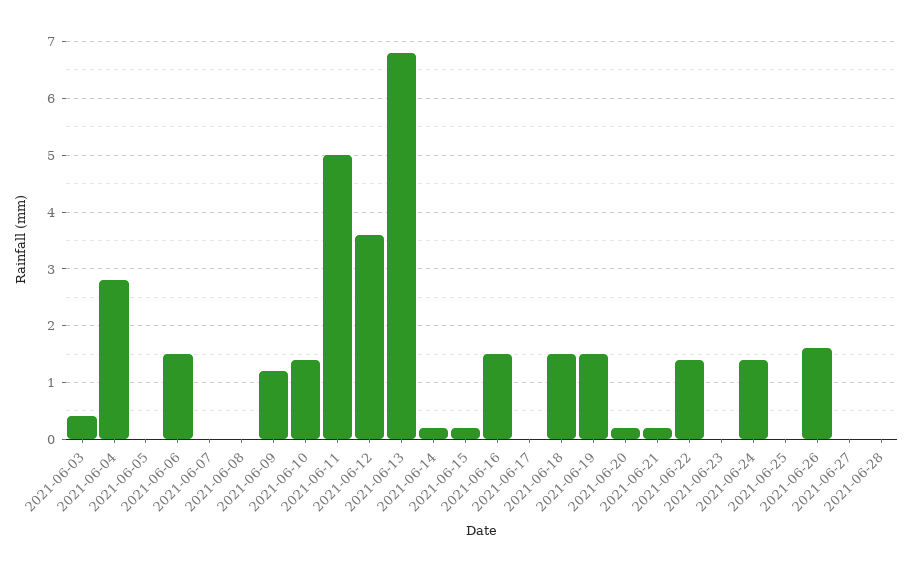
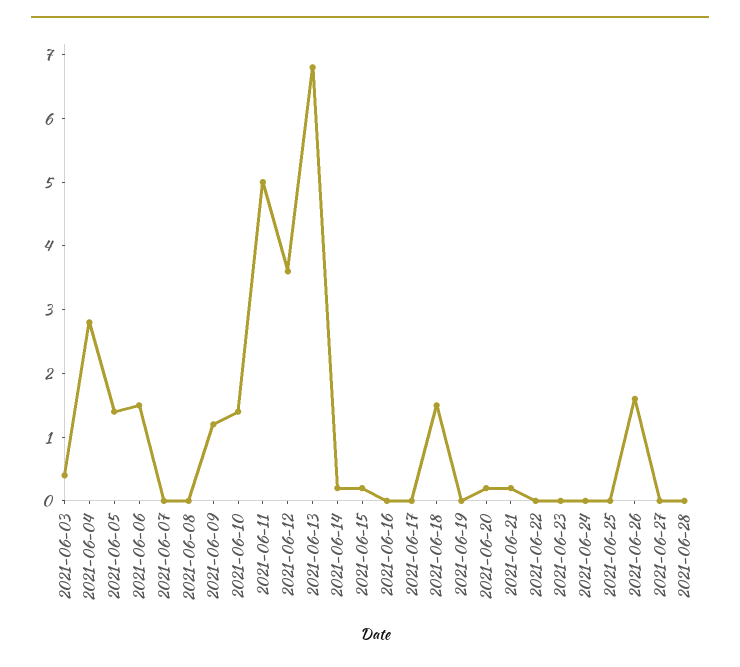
2021-06-05: 0 -> 1.5
2021-06-16: 1.5 -> 0
2021-06-19: 1.5 -> 0
2021-06-22: 1.5 -> 0
2021-06-24: 1.5 -> 0

